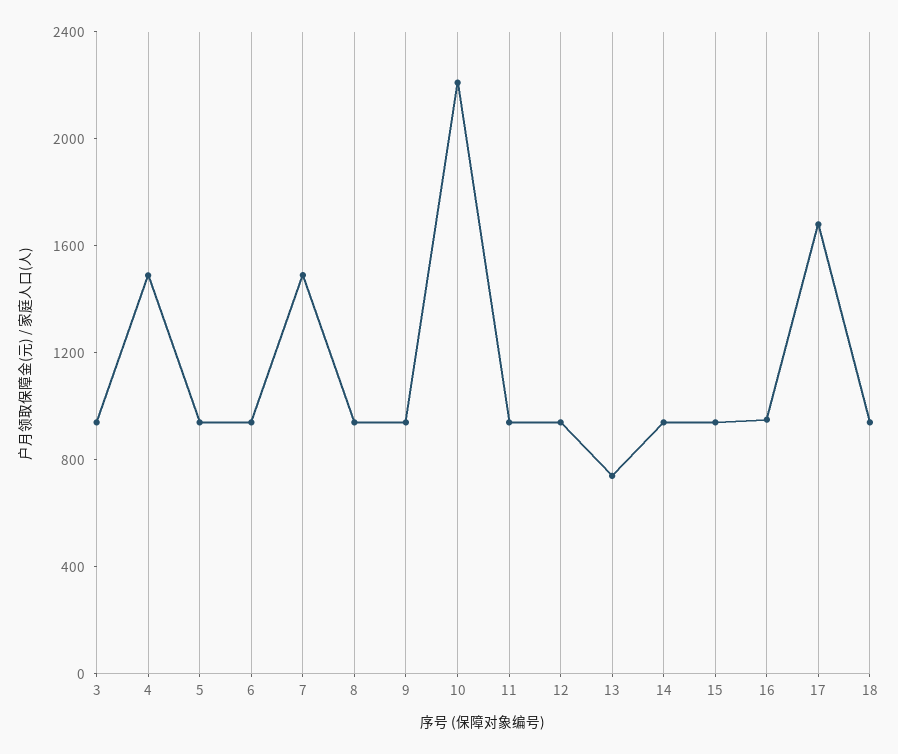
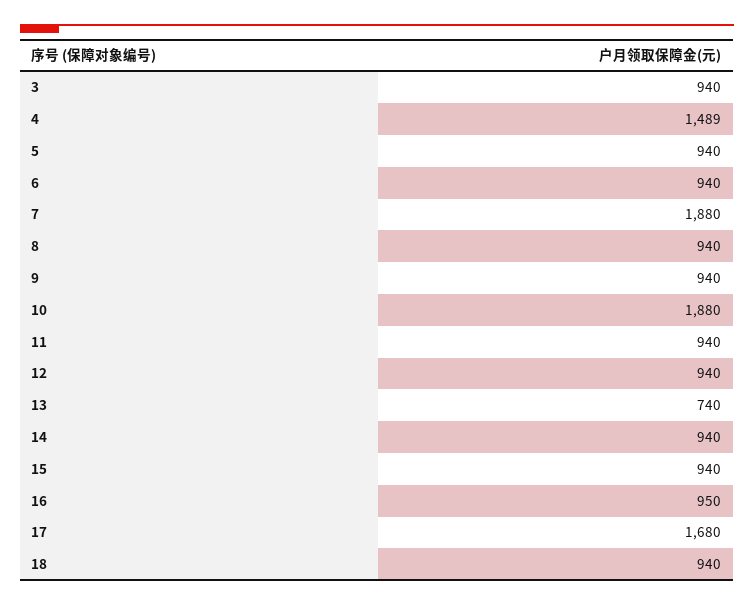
7: 1500 -> 1880
10: 2200 -> 1880

